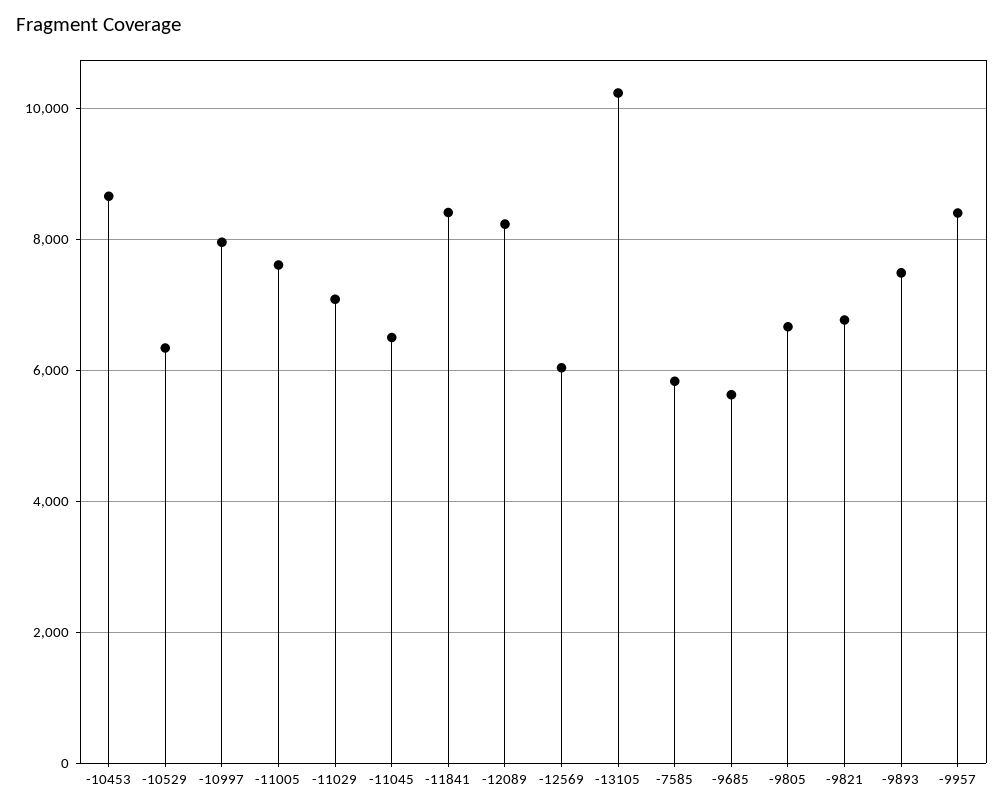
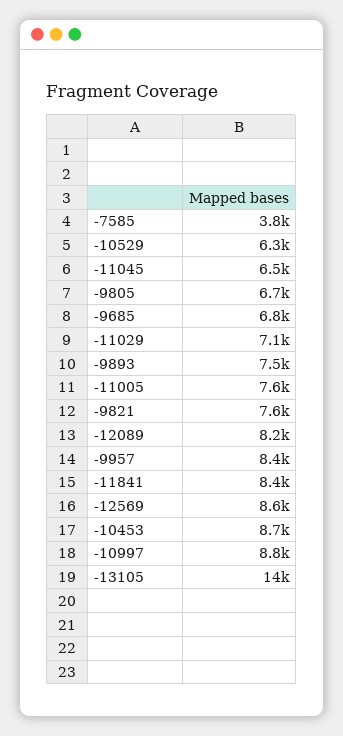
-10997: 8000 -> 8800
-12569: 6000 -> 8600
-13105: 10200 -> 14000
-7585: 5800 -> 3800
-9685: 5600 -> 6800
-9821: 6800 -> 7600

